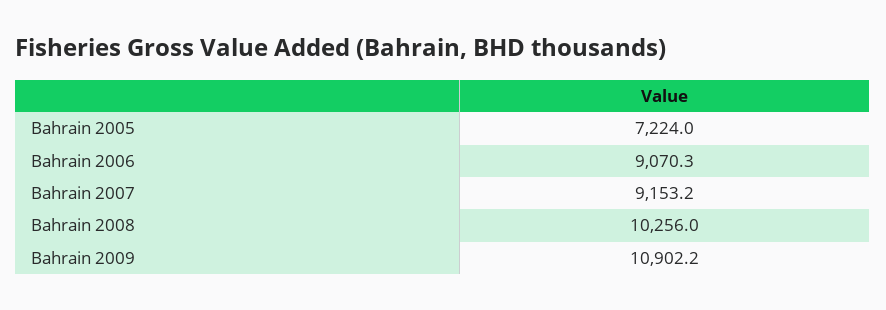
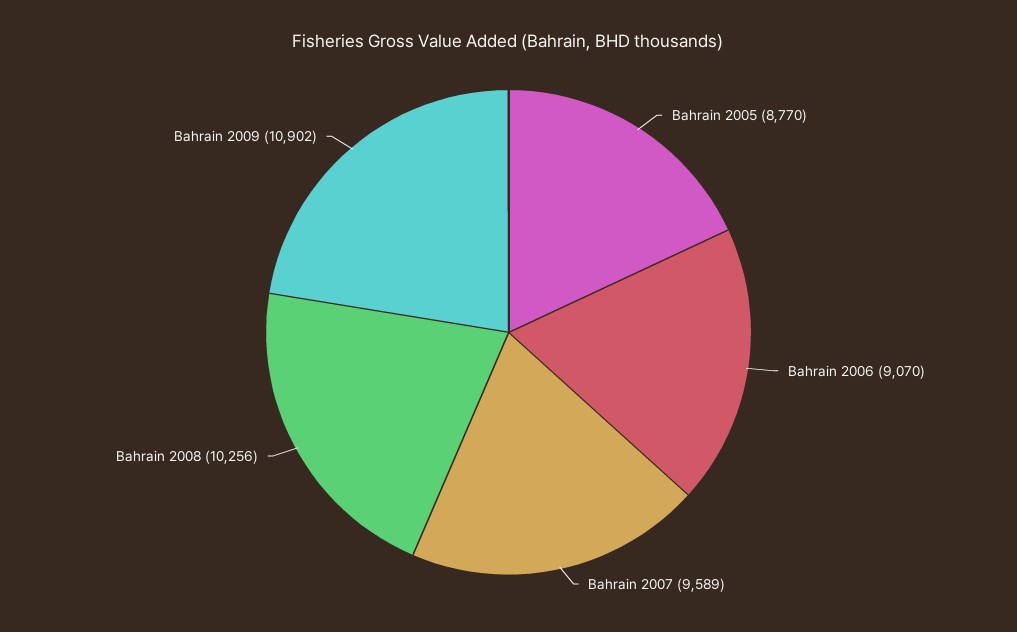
Bahrain 2005: 7224 -> 8770
Bahrain 2007: 9153.2 -> 9589

